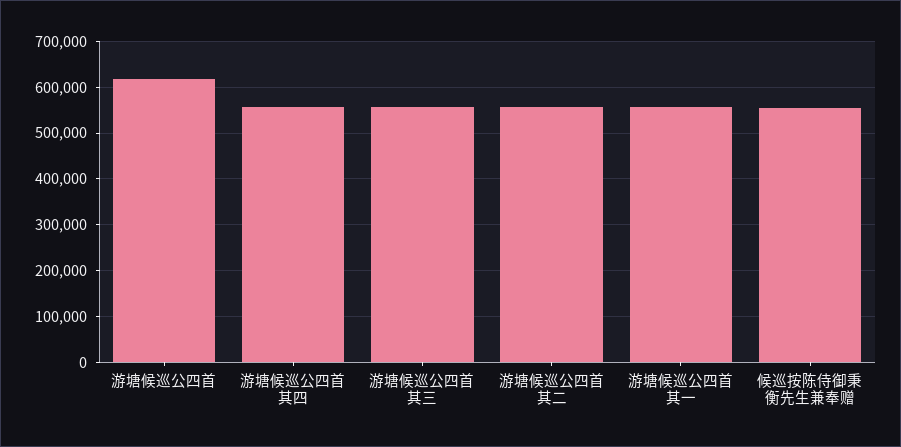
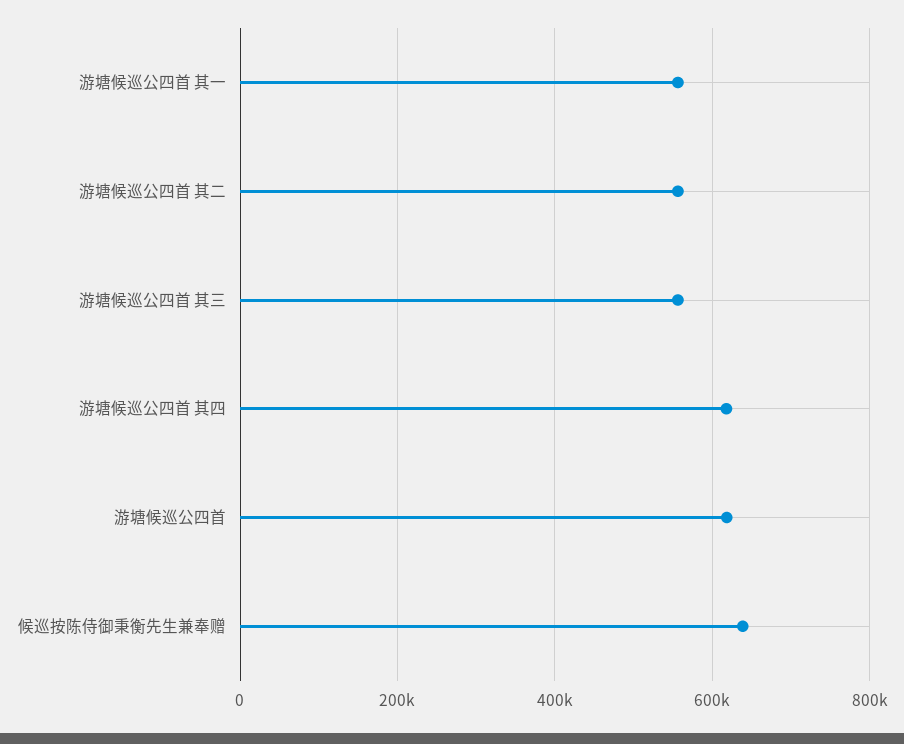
游塘候巡公四首 其四: 560000 -> 620000
候巡按陈侍御秉衡先生兼奉赠: 560000 -> 640000

